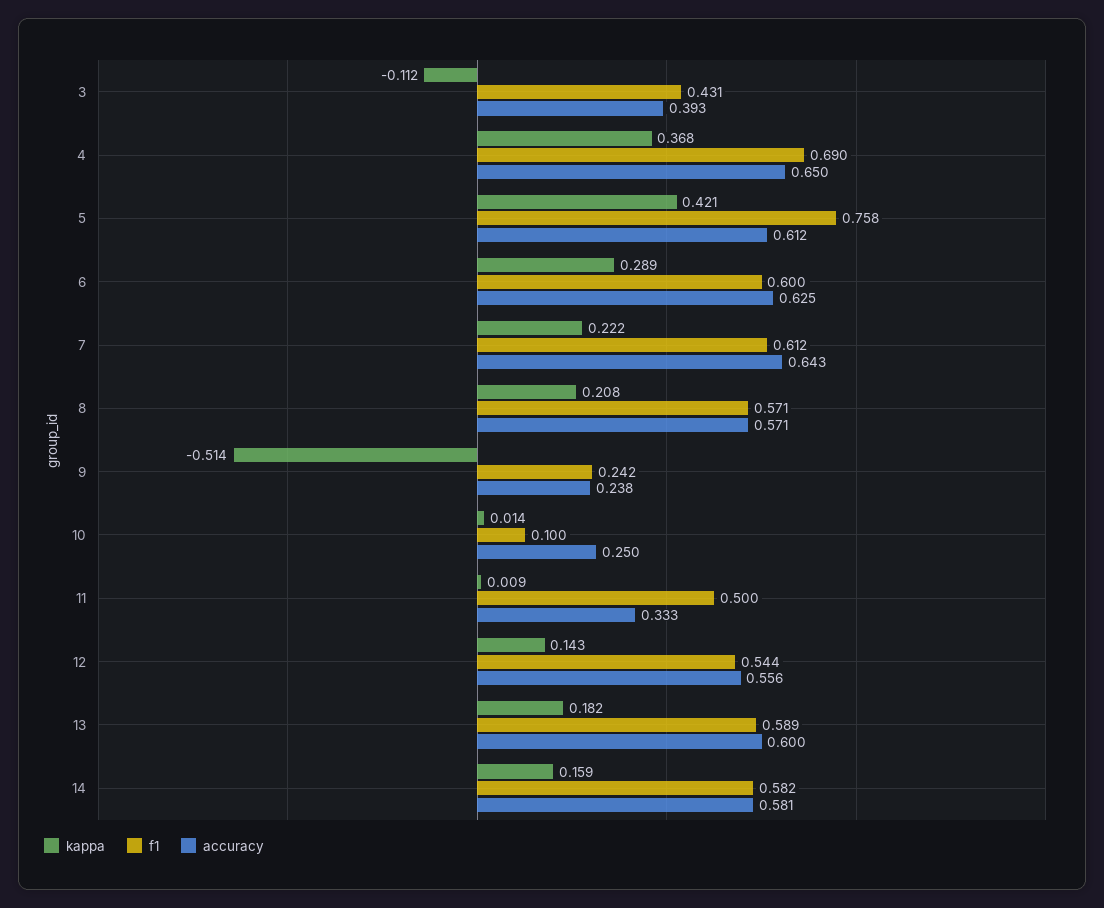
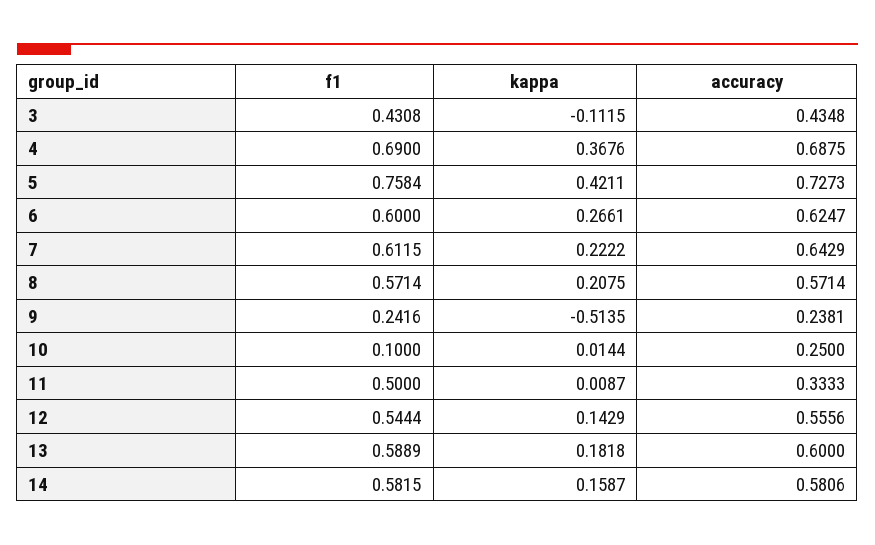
accuracy, 3: 0.393 -> 0.4348
accuracy, 4: 0.65 -> 0.6875
accuracy, 5: 0.612 -> 0.7273
kappa, 6: 0.289 -> 0.2661

